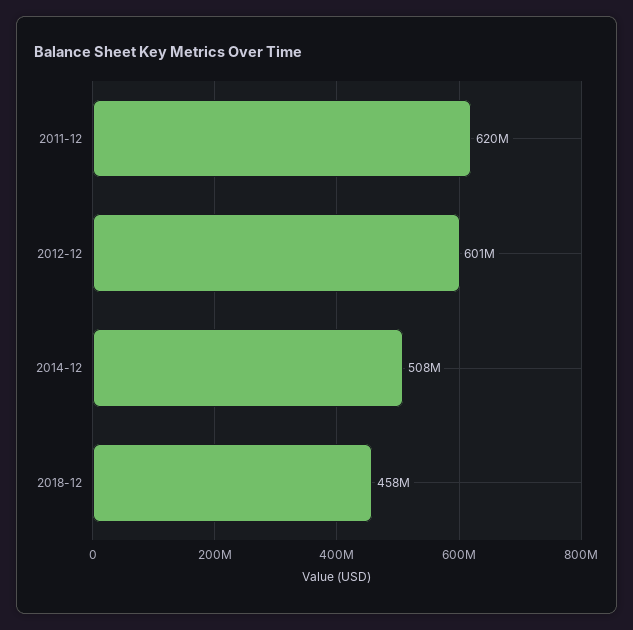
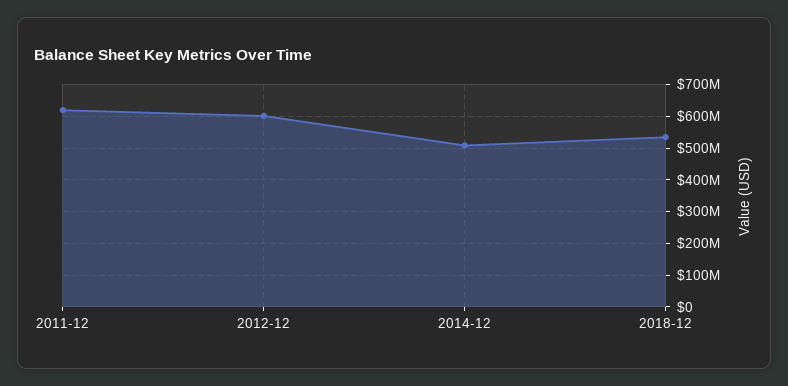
2018-12: 458000000 -> 540000000

